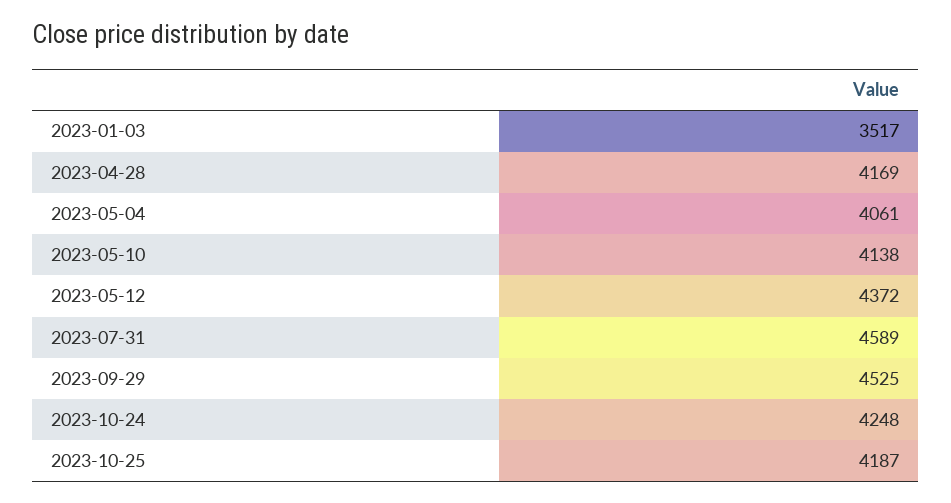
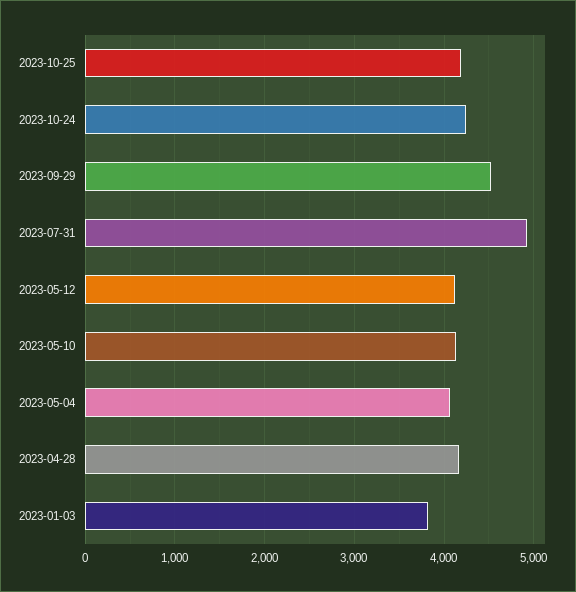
2023-01-03: 3517 -> 3800
2023-05-12: 4372 -> 4100
2023-07-31: 4589 -> 4900

